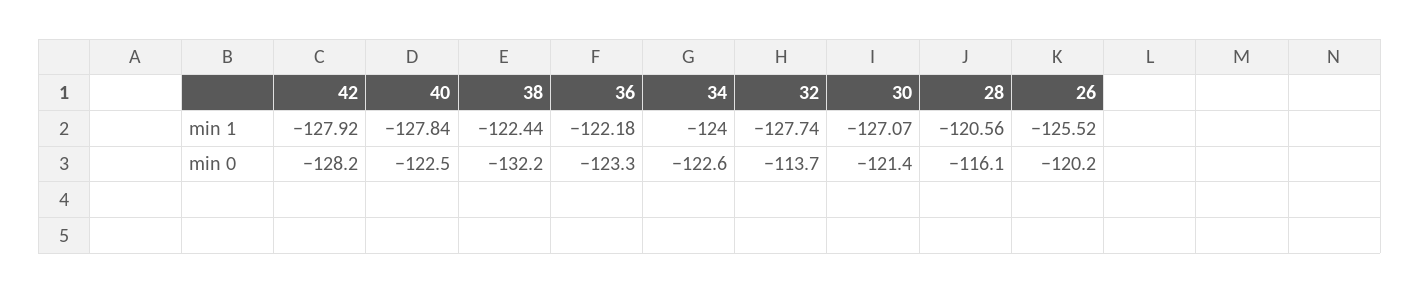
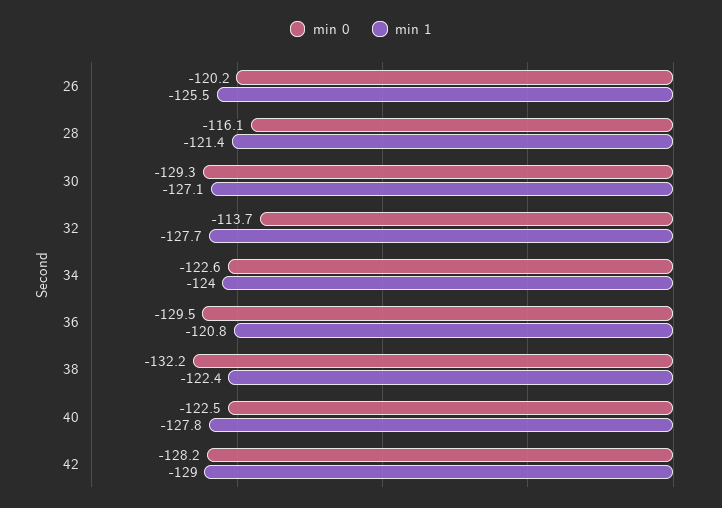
min 1, 42: -127.92 -> -129
min 1, 36: -122.18 -> -120.8
min 1, 28: -120.56 -> -121.4
min 0, 36: -123.3 -> -129.5
min 0, 30: -121.4 -> -129.3

